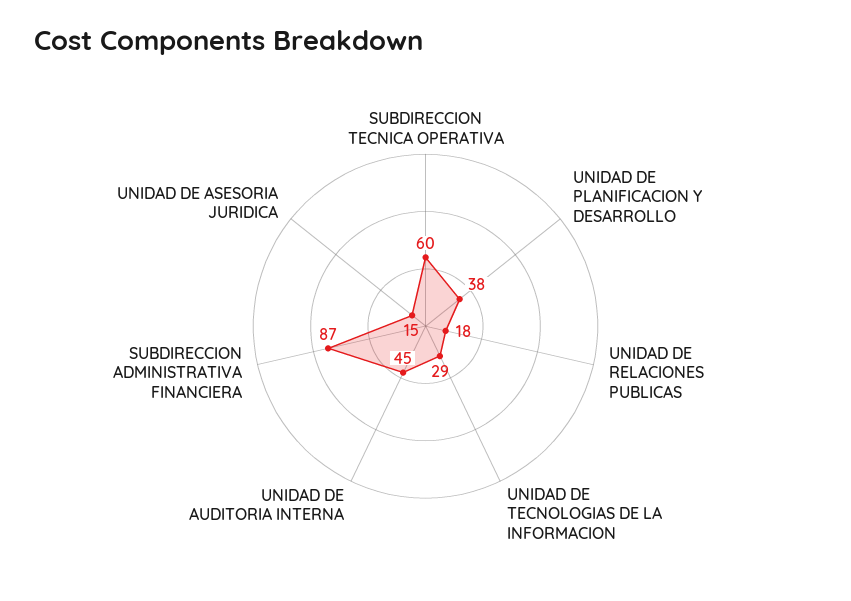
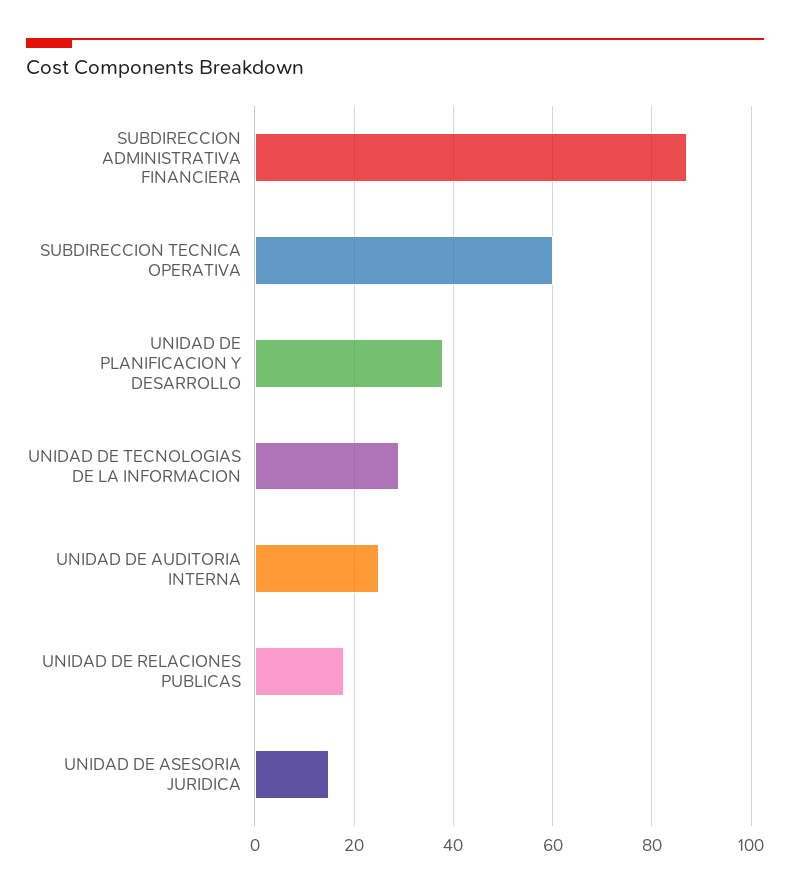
UNIDAD DE AUDITORIA INTERNA: 45 -> 25

